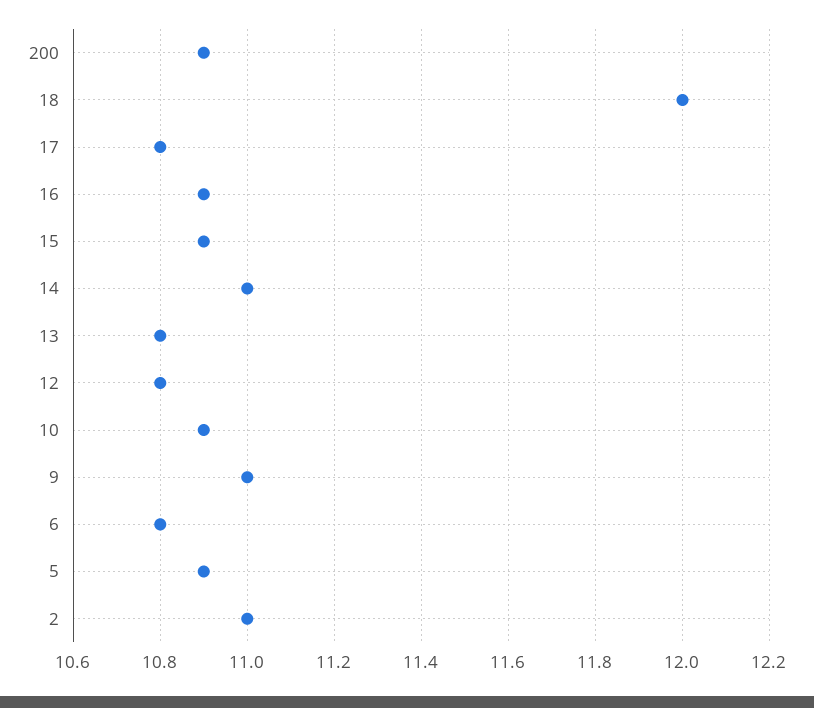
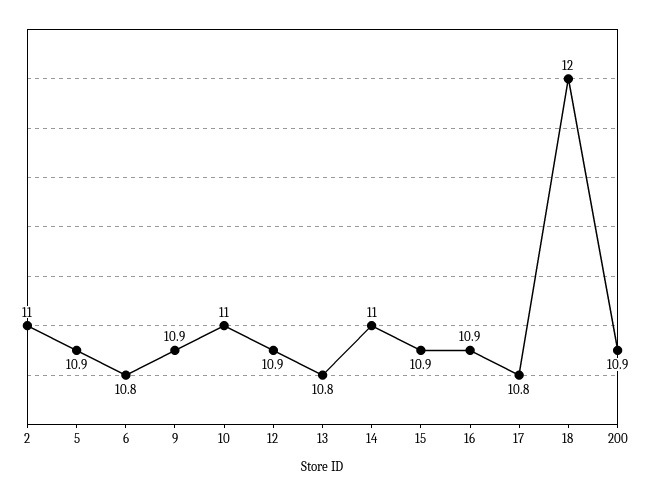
12: 10.8 -> 10.9
10: 10.9 -> 11
9: 11 -> 10.9

